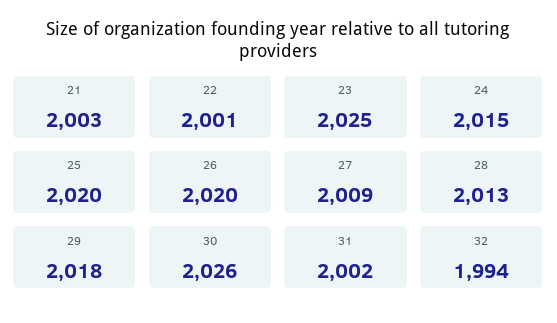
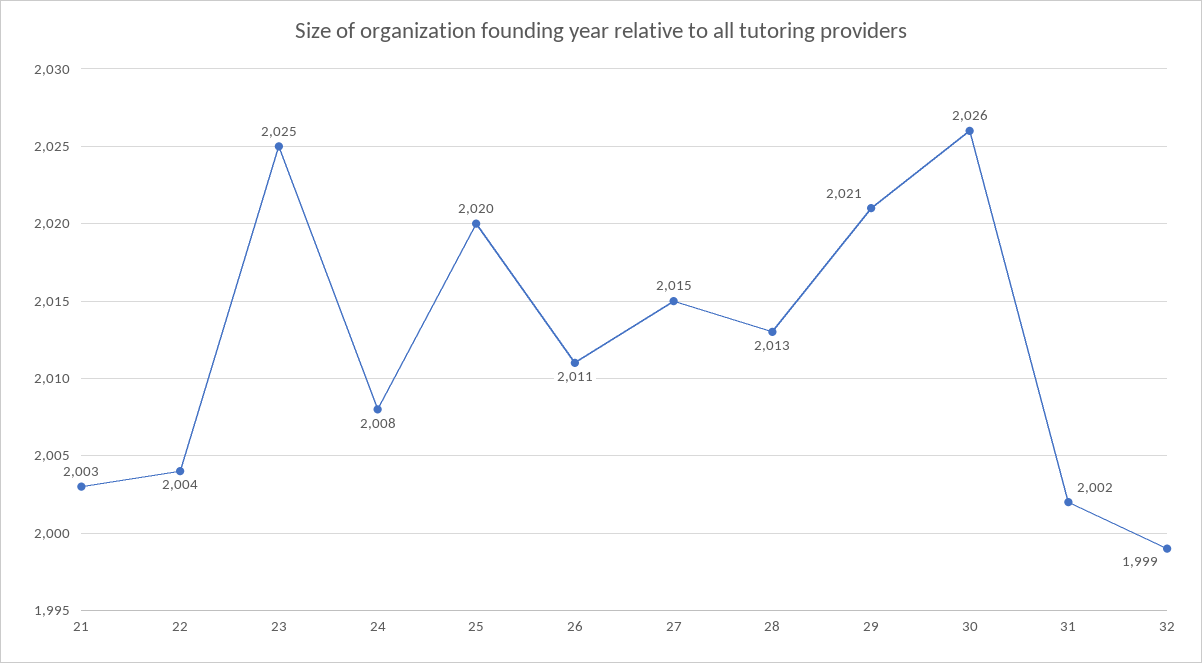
22: 2001 -> 2004
24: 2015 -> 2008
26: 2020 -> 2011
27: 2009 -> 2015
29: 2018 -> 2021
32: 1994 -> 1999

